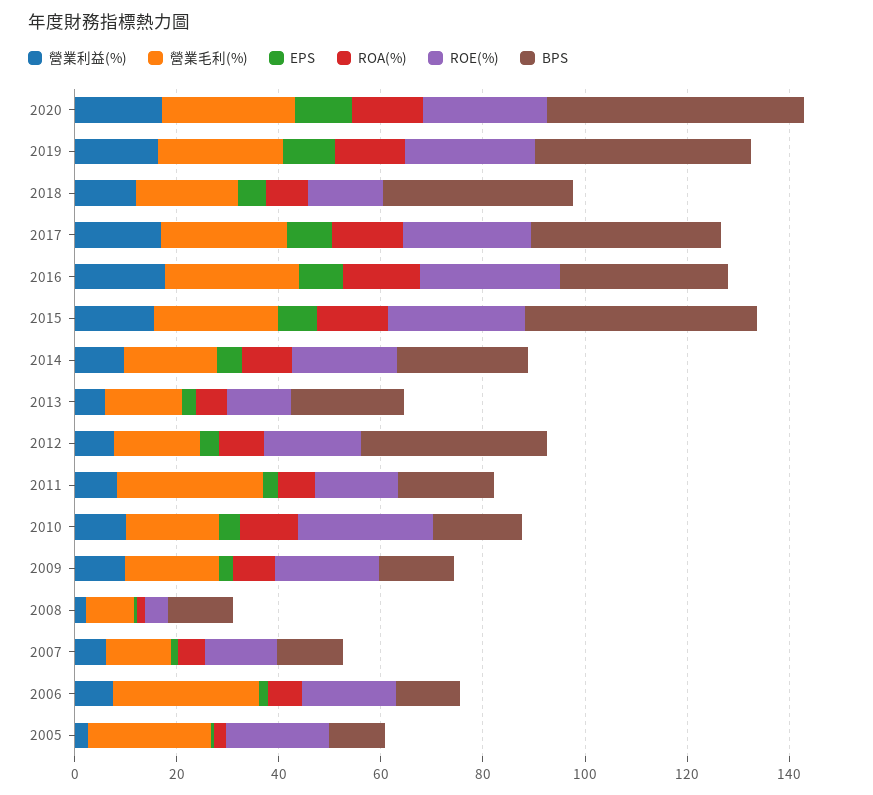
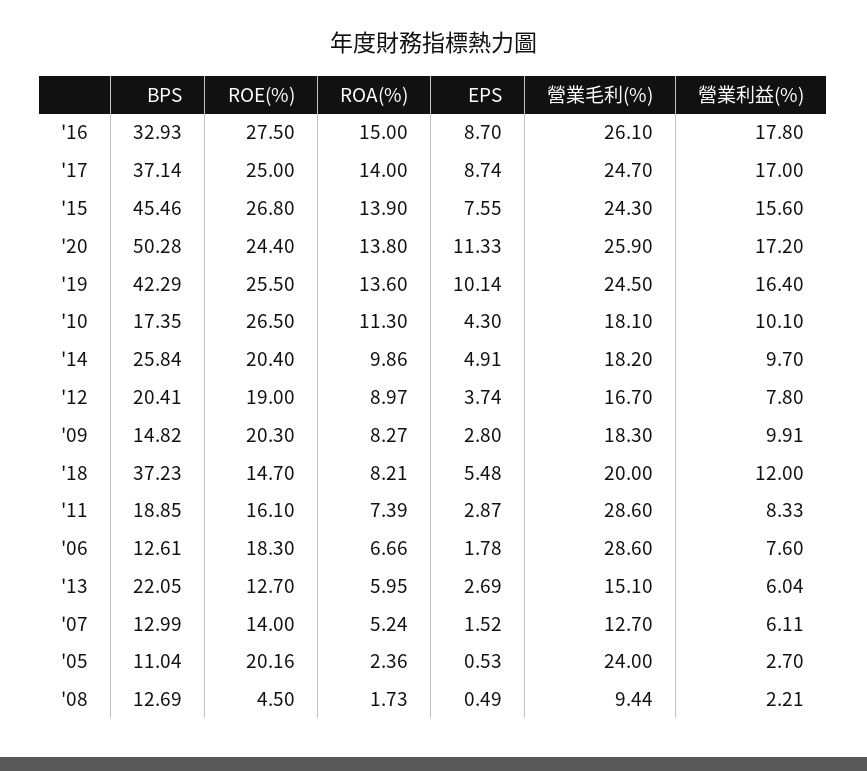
BPS, 2012: 35 -> 20.41

